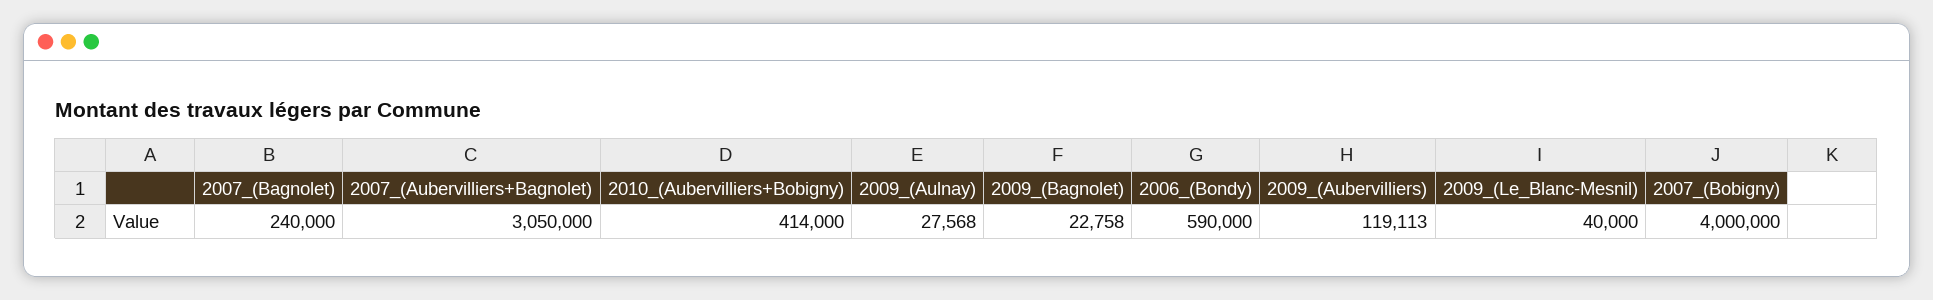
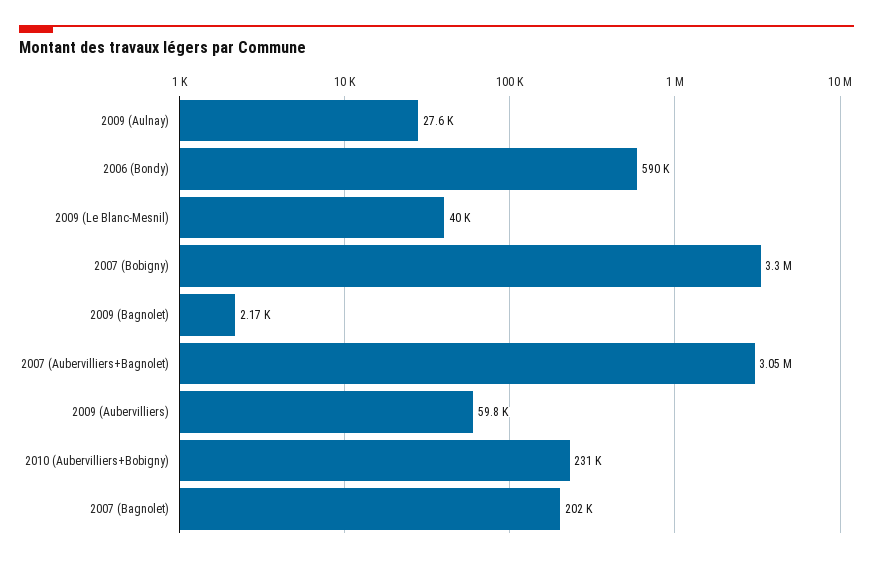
2007_(Bagnolet): 240000 -> 202000
2010_(Aubervilliers+Bobigny): 414000 -> 231000
2009_(Bagnolet): 22758 -> 2170
2009_(Aubervilliers): 119113 -> 59800
2007_(Bobigny): 4000000 -> 3300000

